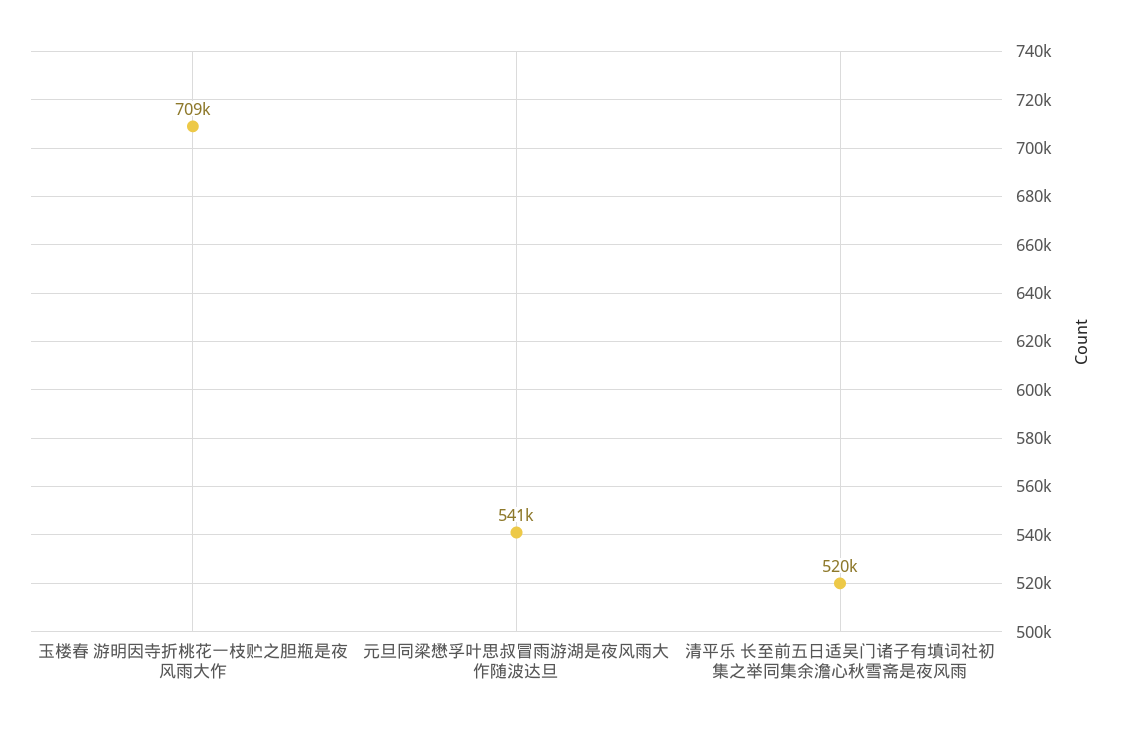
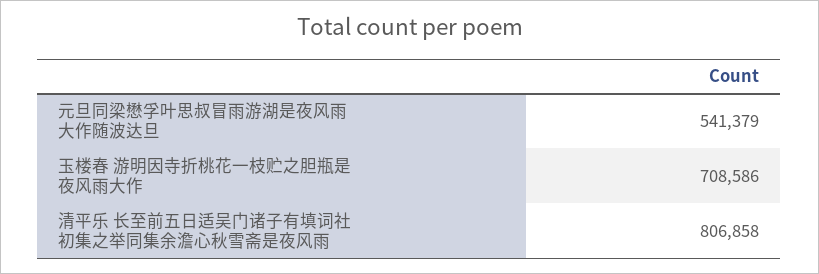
清平乐 长至前五日适吴门诸子有填词社初集之举同集余澹心秋雪斋是夜风雨: 520000 -> 806858

